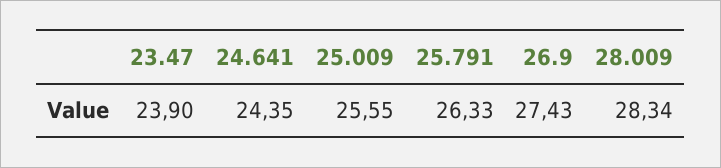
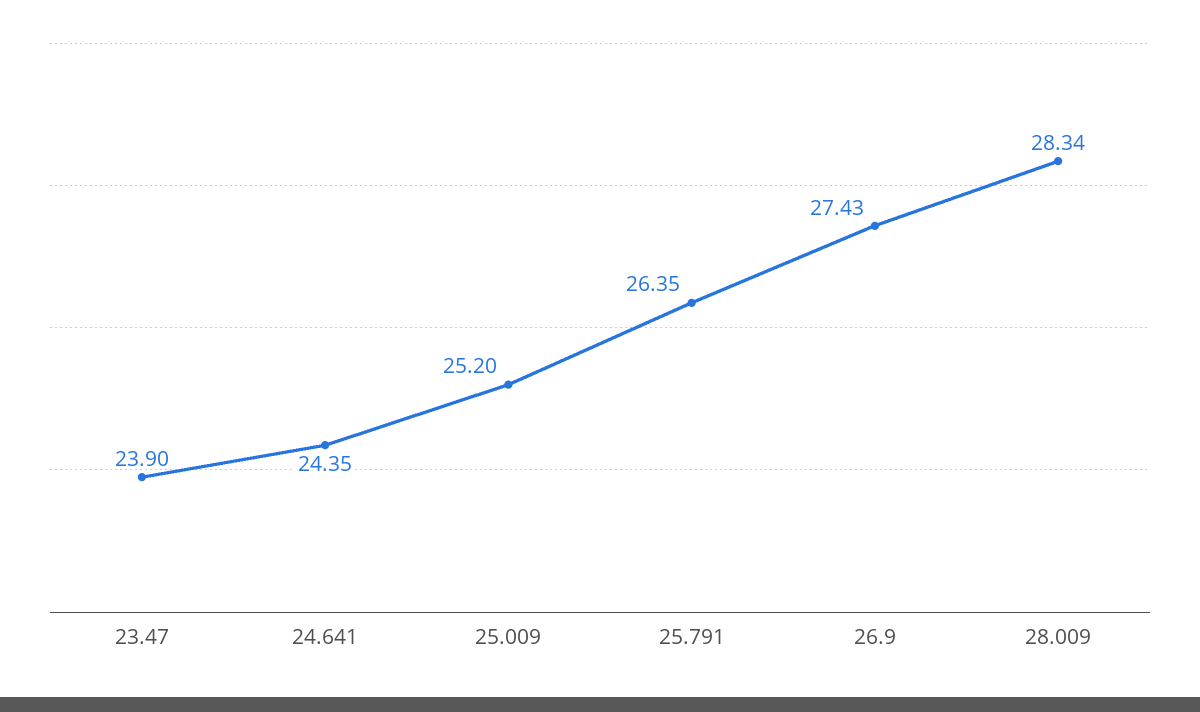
25.009: 25.55 -> 25.2
25.791: 26.33 -> 26.35

